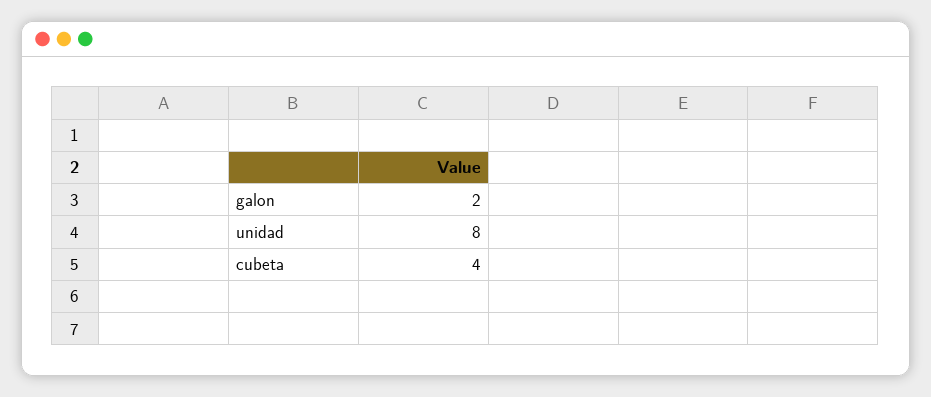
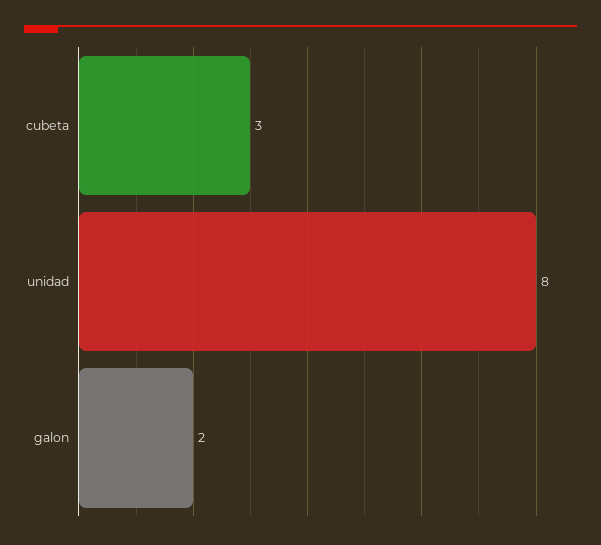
cubeta: 4 -> 3

